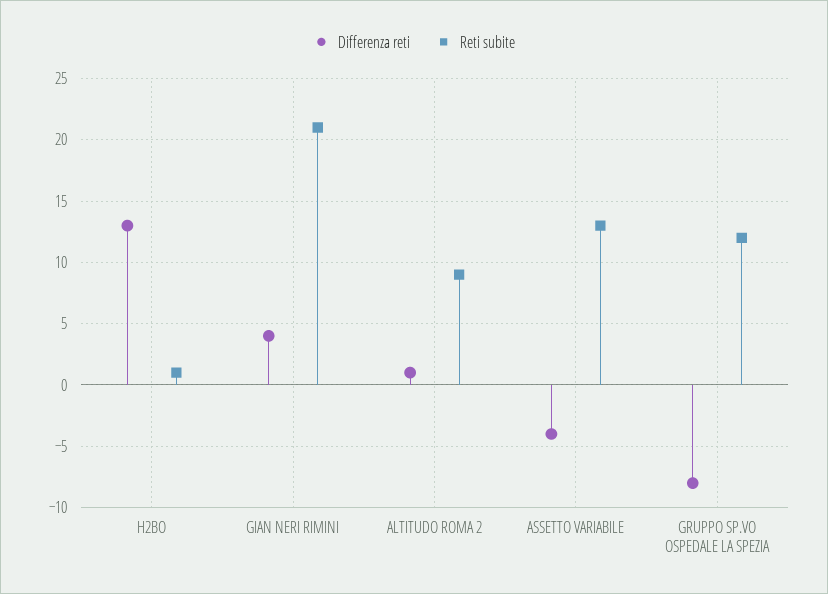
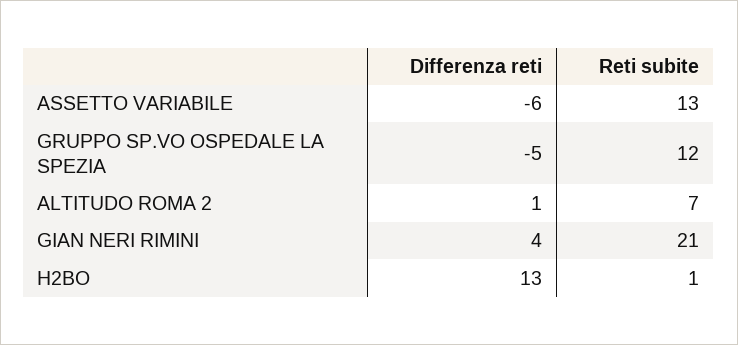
Reti subite, ALTITUDO ROMA 2: 9 -> 7
Differenza reti, ASSETTO VARIABILE: -4 -> -6
Differenza reti, GRUPPO SP.VO OSPEDALE LA SPEZIA: -8 -> -5

